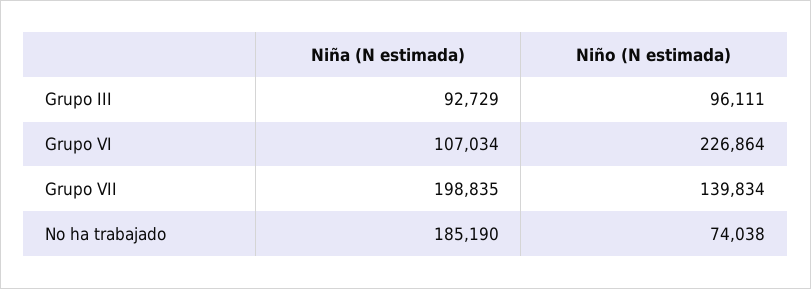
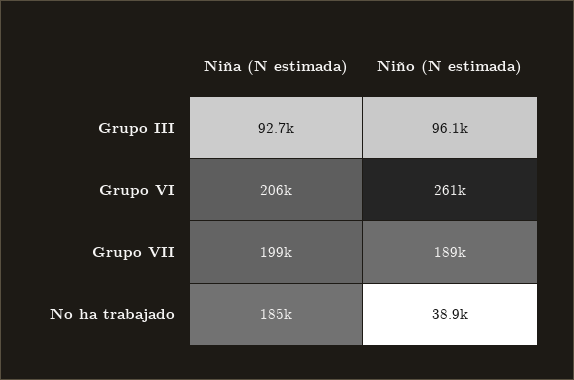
Niña (N estimada), Grupo VI: 107034 -> 206000
Niño (N estimada), Grupo VI: 226864 -> 261000
Niño (N estimada), Grupo VII: 139834 -> 189000
Niño (N estimada), No ha trabajado: 74038 -> 38900

